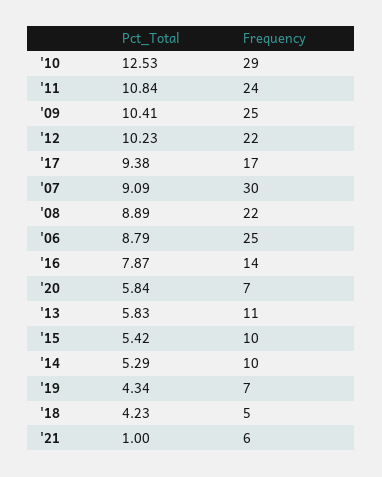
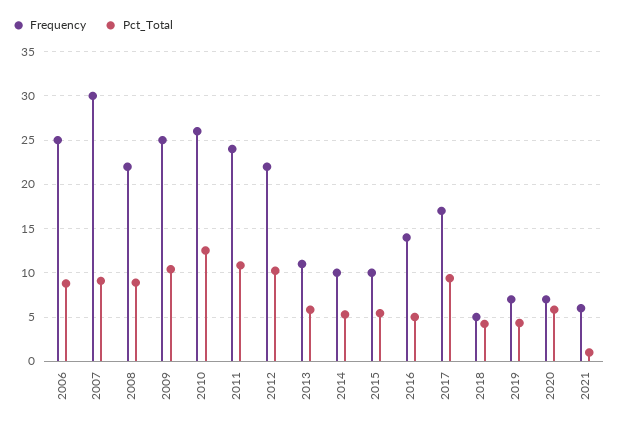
Frequency, '10: 29 -> 26
Pct_Total, '16: 7.87 -> 5

